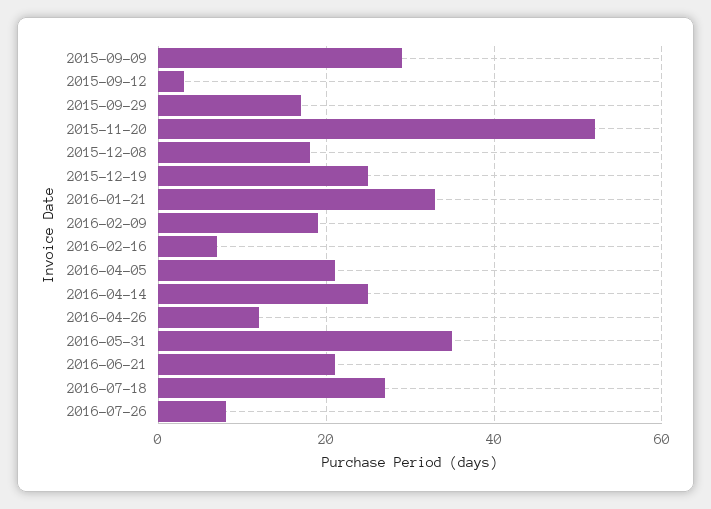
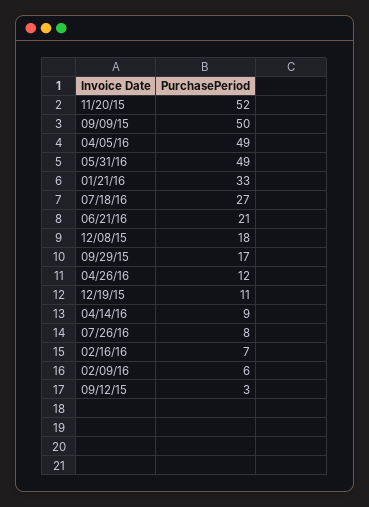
2015-09-09: 30 -> 50
2015-12-19: 25 -> 11
2016-02-09: 20 -> 6
2016-04-05: 20 -> 49
2016-04-14: 25 -> 9
2016-05-31: 35 -> 49

